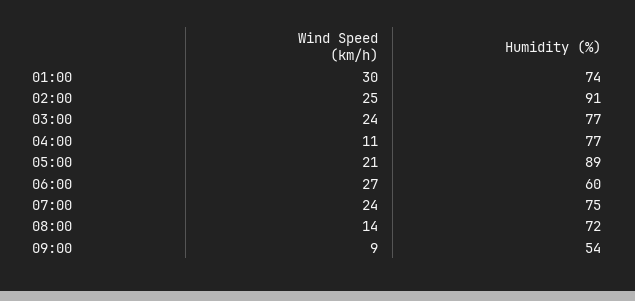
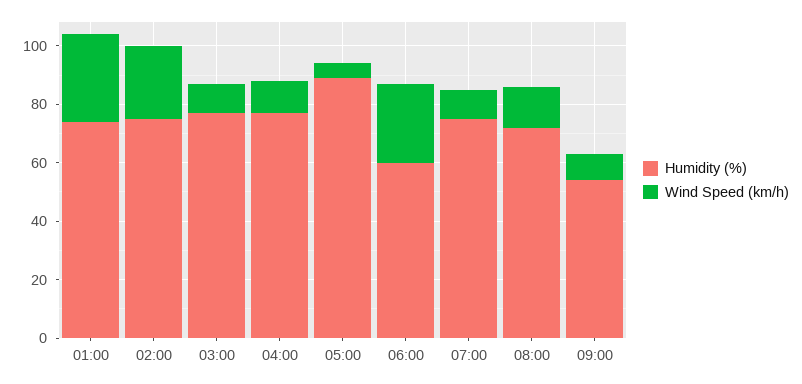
Humidity (%), 02:00: 91 -> 75
Wind Speed (km/h), 03:00: 24 -> 10
Wind Speed (km/h), 05:00: 21 -> 5
Wind Speed (km/h), 07:00: 24 -> 10

